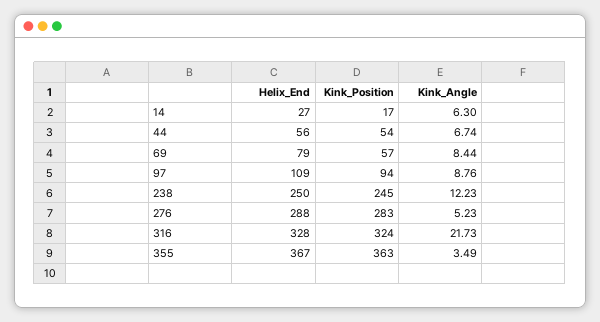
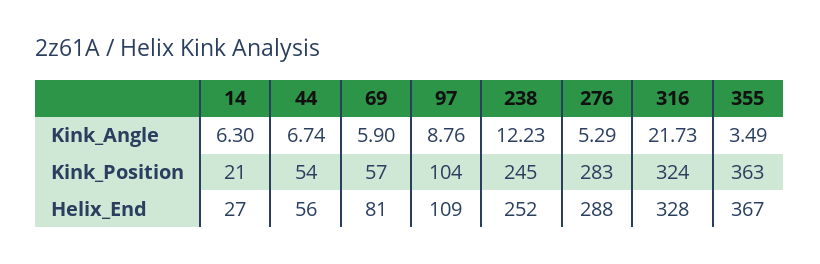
Kink_Position, 14: 17 -> 21
Helix_End, 69: 79 -> 81
Kink_Angle, 69: 8.44 -> 5.9
Kink_Position, 97: 94 -> 104
Helix_End, 238: 250 -> 252
Kink_Angle, 276: 5.23 -> 5.29

